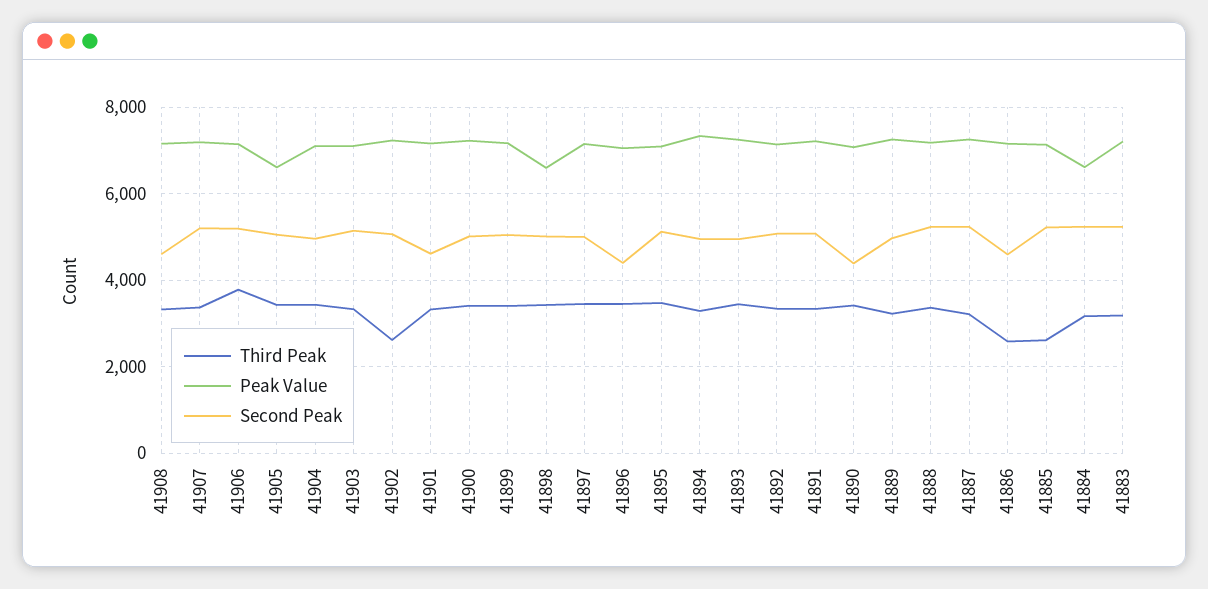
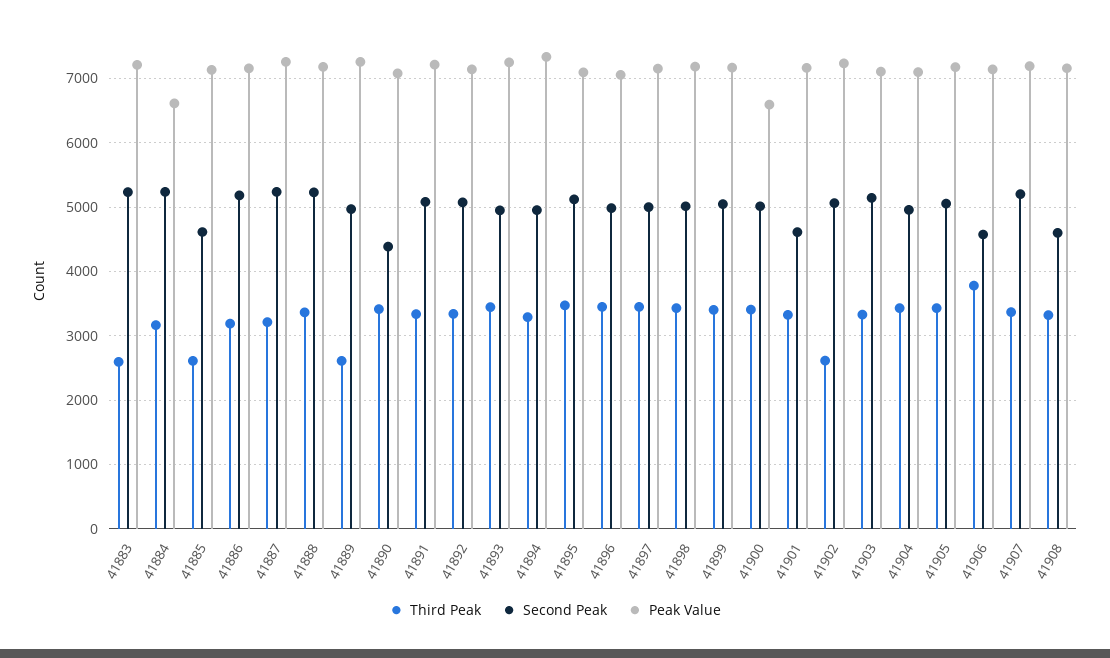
Second Peak, 41906: 5200 -> 4600
Peak Value, 41905: 6600 -> 7200
Peak Value, 41900: 7200 -> 6600
Peak Value, 41898: 6600 -> 7200
Second Peak, 41896: 4400 -> 5000
Third Peak, 41889: 3200 -> 2600
Third Peak, 41886: 2600 -> 3200
Second Peak, 41886: 4600 -> 5200
Second Peak, 41885: 5200 -> 4600
Third Peak, 41883: 3200 -> 2600

